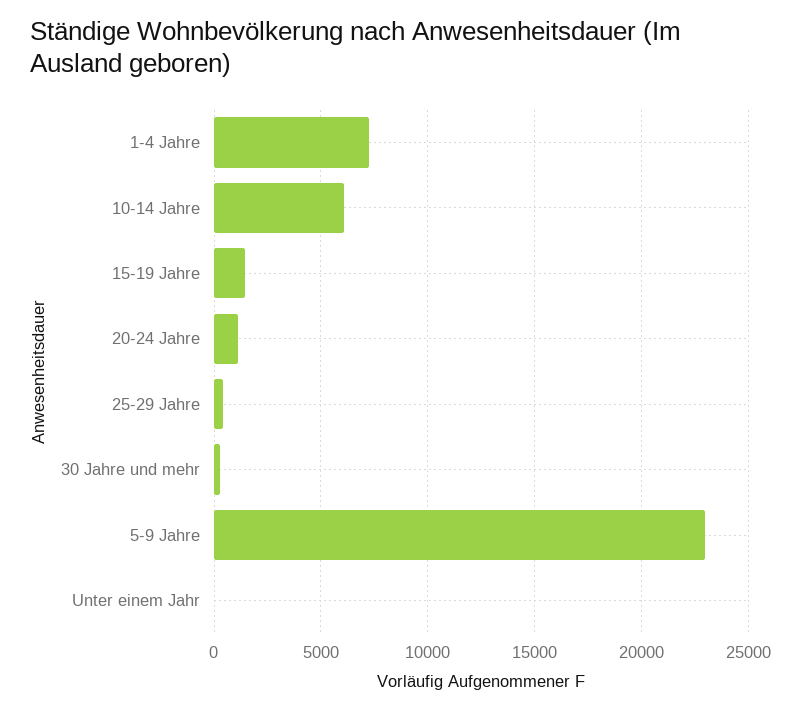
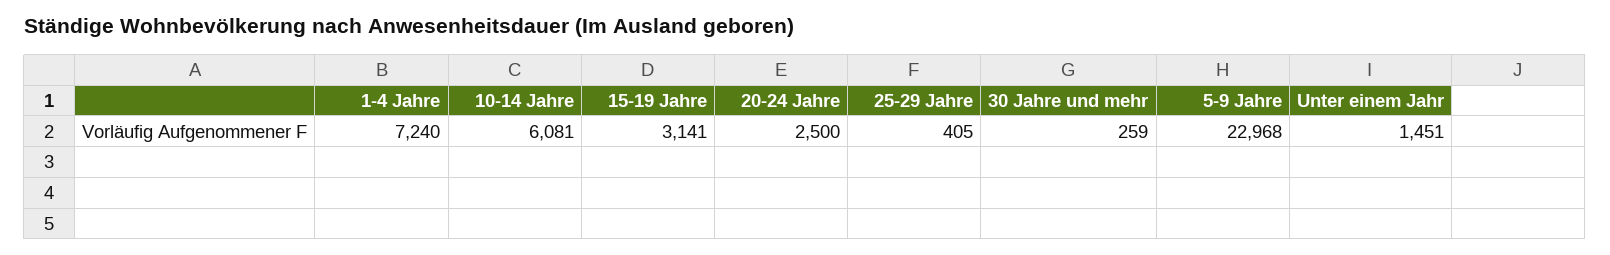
15-19 Jahre: 1500 -> 3141
20-24 Jahre: 1000 -> 2500
Unter einem Jahr: 0 -> 1451

